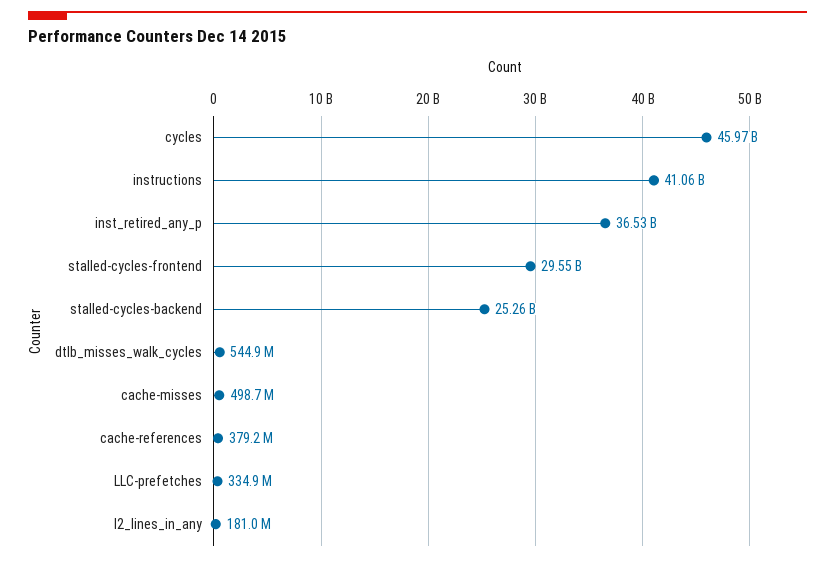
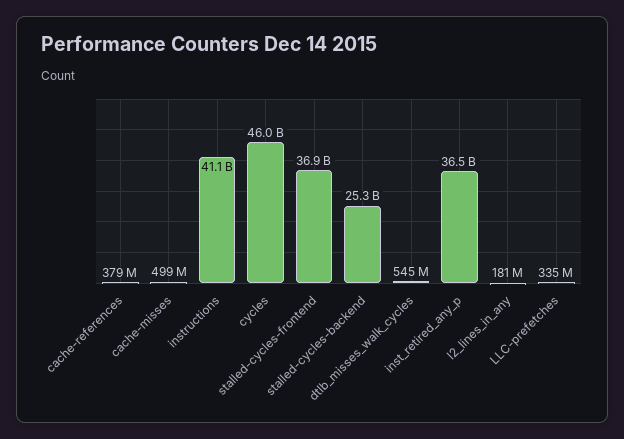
stalled-cycles-frontend: 29550000000 -> 36900000000

